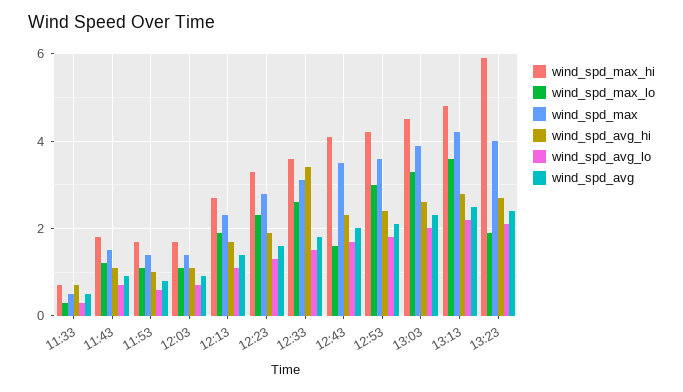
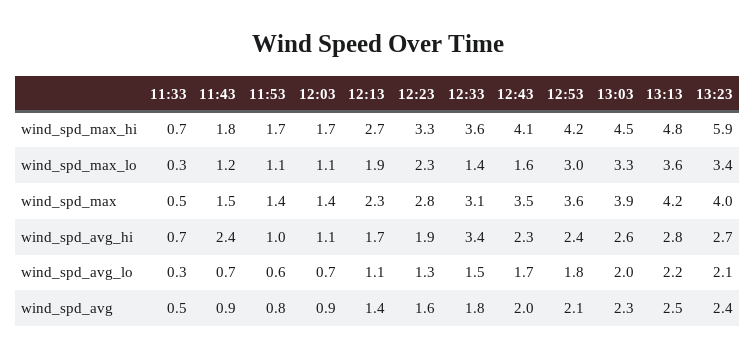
wind_spd_avg_hi, 11:43: 1 -> 2.4
wind_spd_max_lo, 12:33: 2.5 -> 1.4
wind_spd_max_lo, 13:23: 2 -> 3.4

